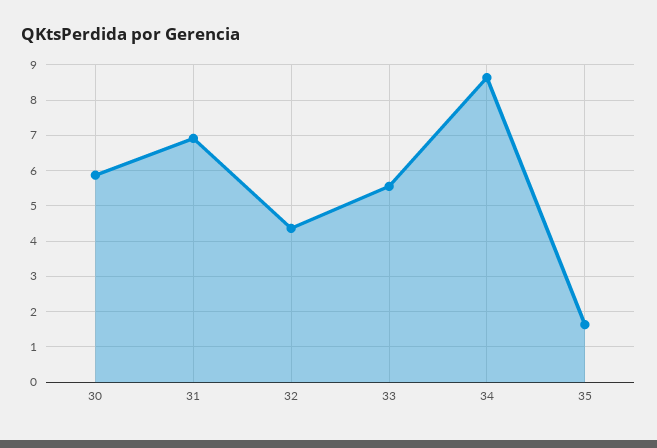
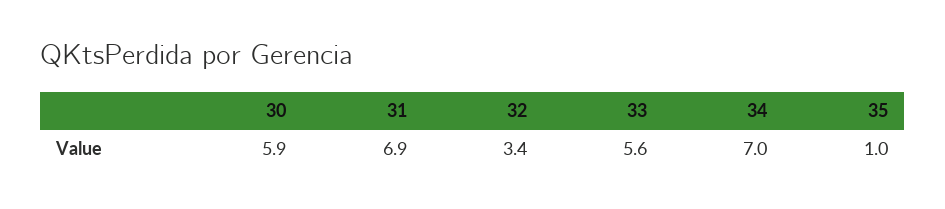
32: 4.4 -> 3.4
34: 8.6 -> 7
35: 1.6 -> 1

